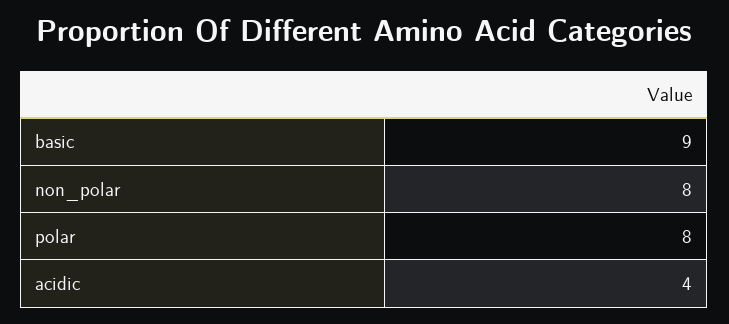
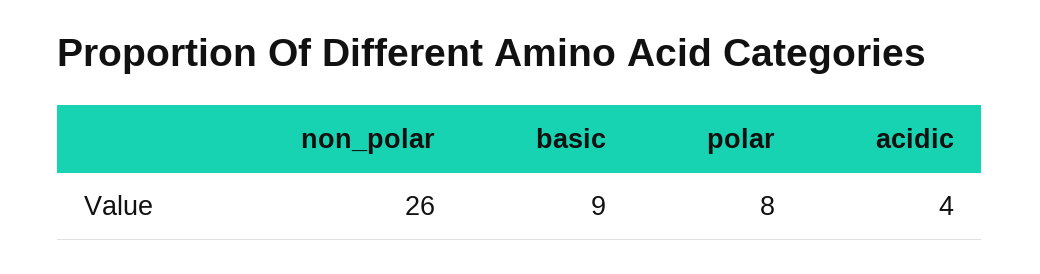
non_polar: 8 -> 26

